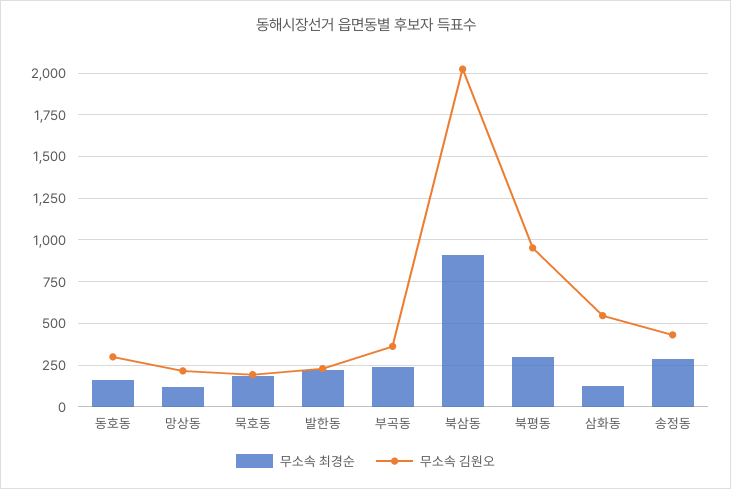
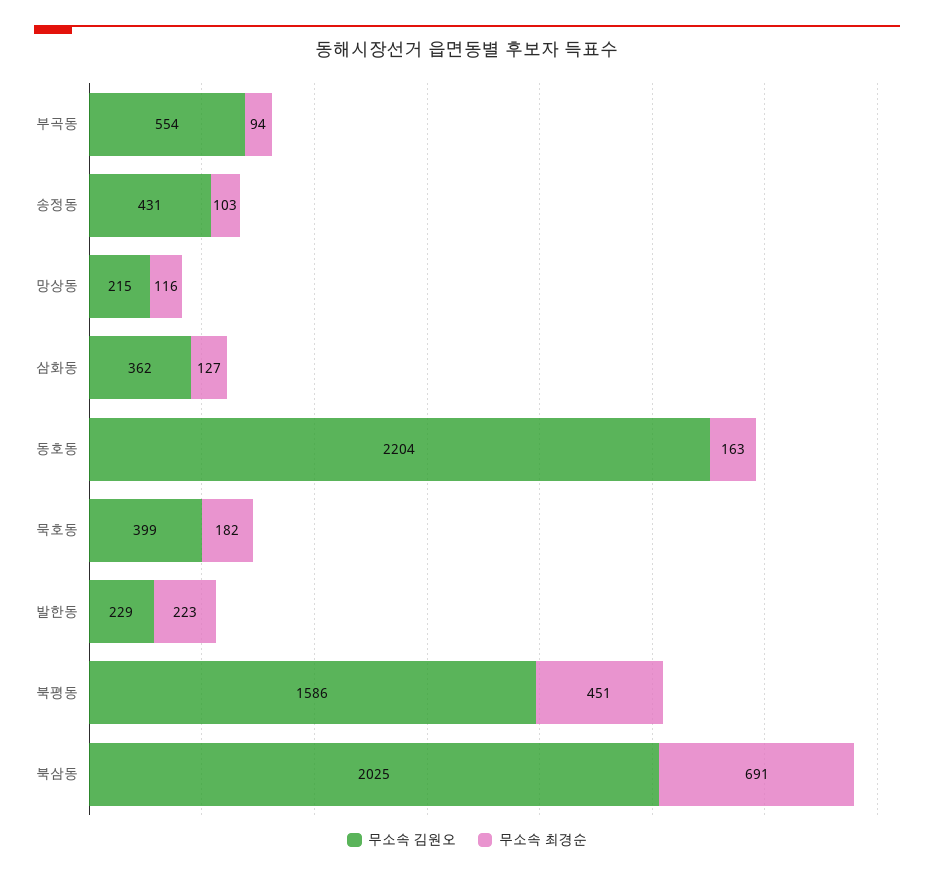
무소속 김원오, 동호동: 300 -> 2204
무소속 김원오, 묵호동: 200 -> 399
무소속 최경순, 부곡동: 250 -> 94
무소속 김원오, 부곡동: 350 -> 554
무소속 최경순, 북삼동: 900 -> 691
무소속 최경순, 북평동: 300 -> 451
무소속 김원오, 북평동: 950 -> 1586
무소속 김원오, 삼화동: 550 -> 362
무소속 최경순, 송정동: 300 -> 103

